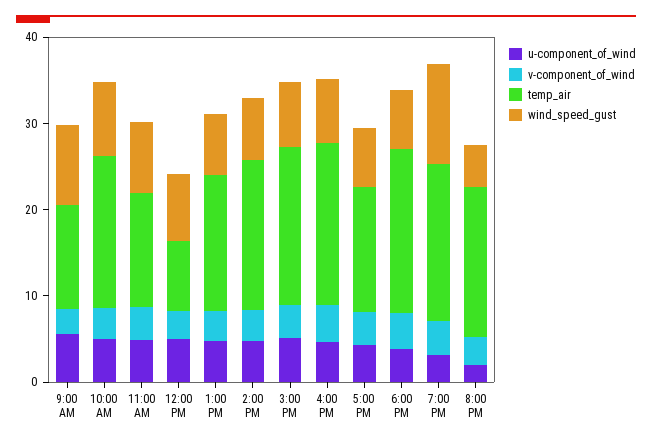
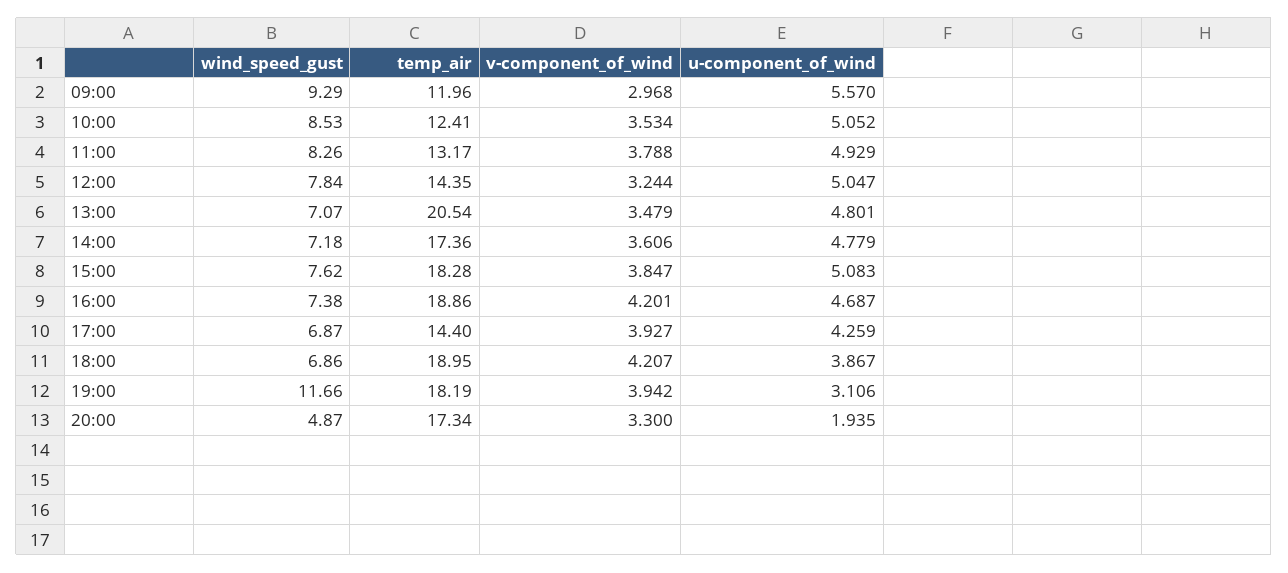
temp_air, 10:00 AM: 18 -> 12.41
temp_air, 12:00 PM: 8 -> 14.35
temp_air, 1:00 PM: 16 -> 20.54

